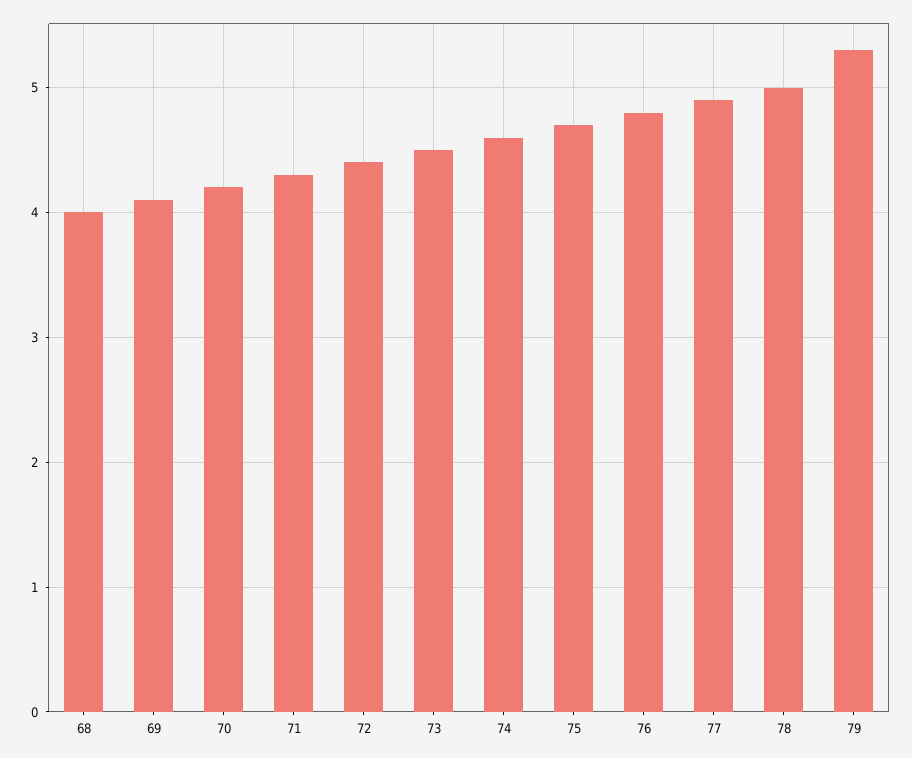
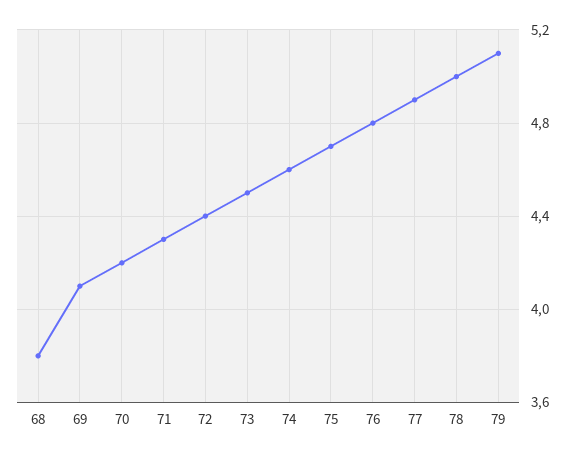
68: 4 -> 3.8
79: 5.3 -> 5.1

